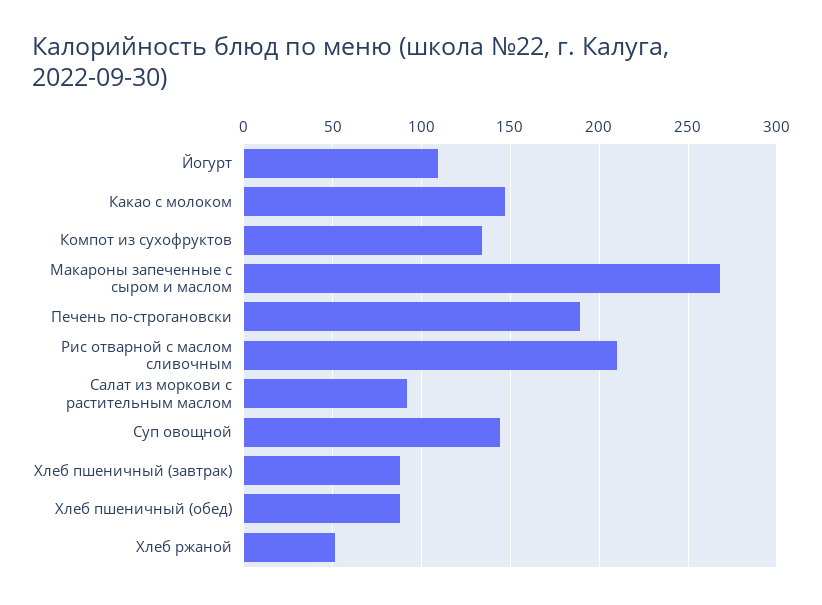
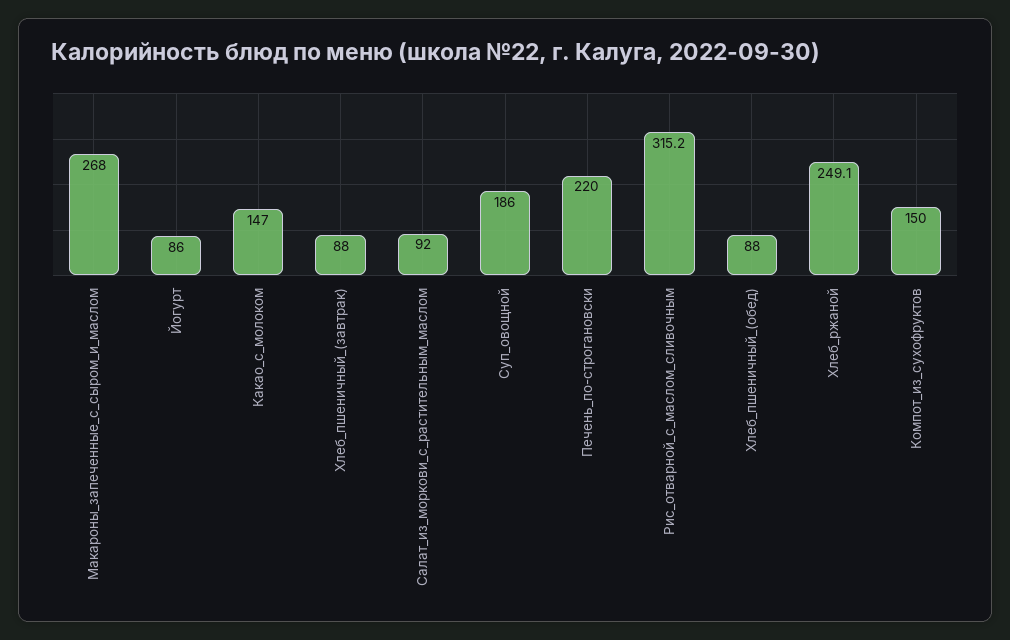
Йогурт: 110 -> 86
Компот из сухофруктов: 135 -> 150
Печень по-строгановски: 190 -> 220
Рис отварной с маслом сливочным: 210 -> 315.2
Суп овощной: 145 -> 186
Хлеб ржаной: 50 -> 249.1

